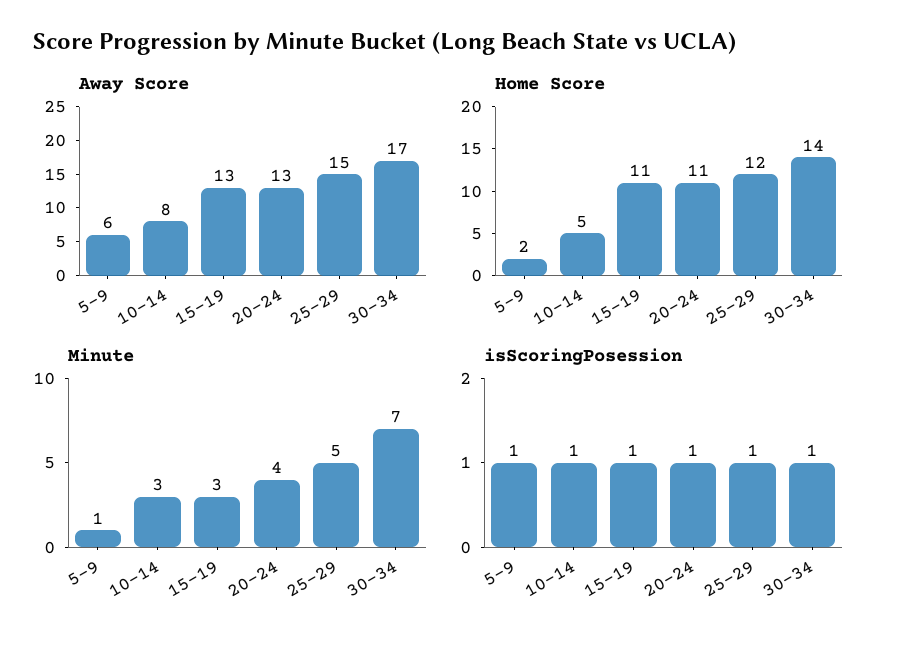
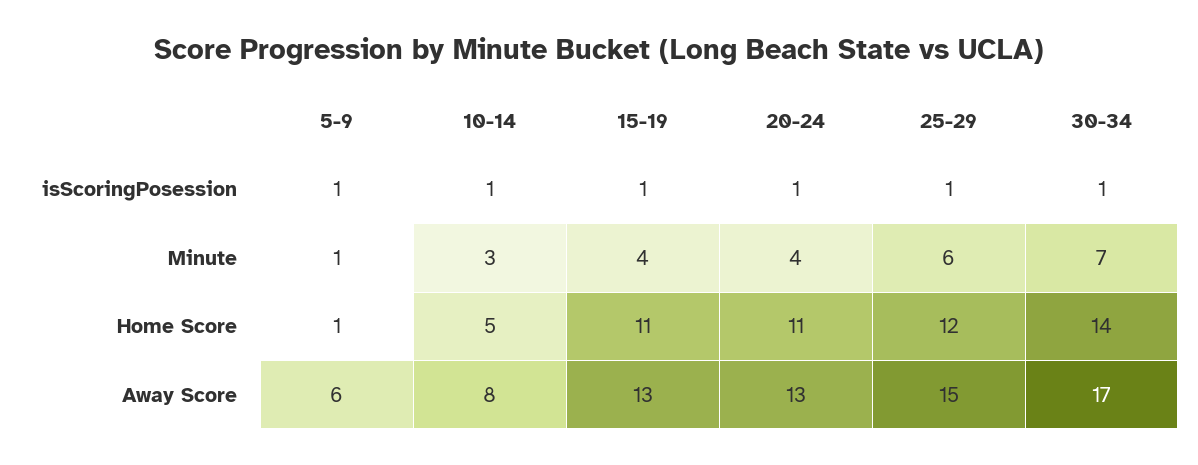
Home Score, 5-9: 2 -> 1
Minute, 15-19: 3 -> 4
Minute, 25-29: 5 -> 6

